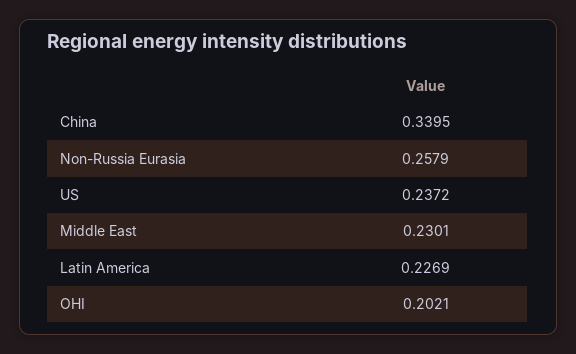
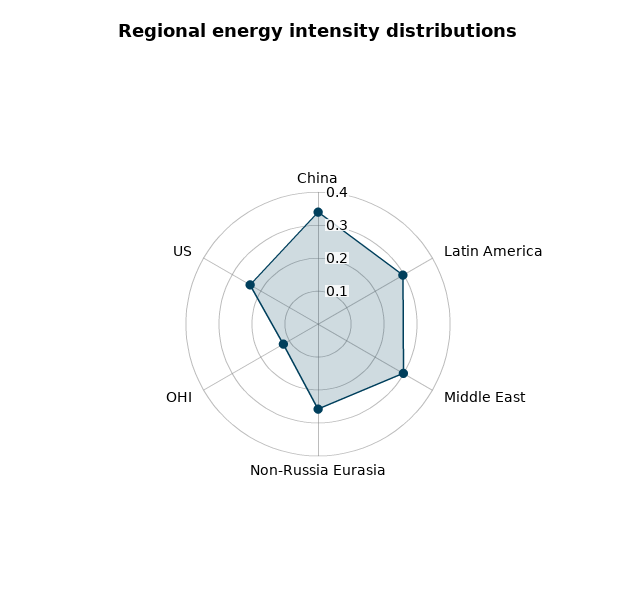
Middle East: 0.2301 -> 0.3
Latin America: 0.2269 -> 0.3
OHI: 0.2021 -> 0.125

